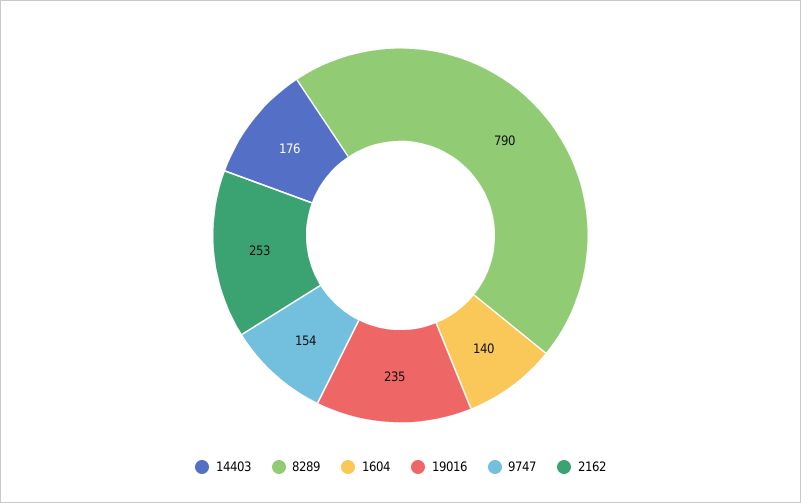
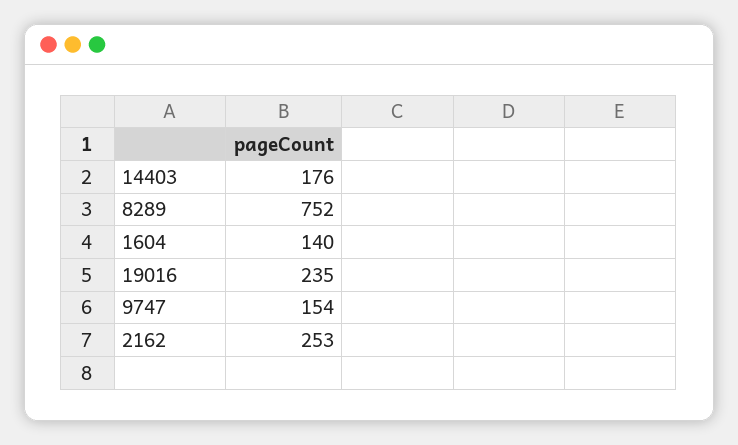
8289: 790 -> 752

